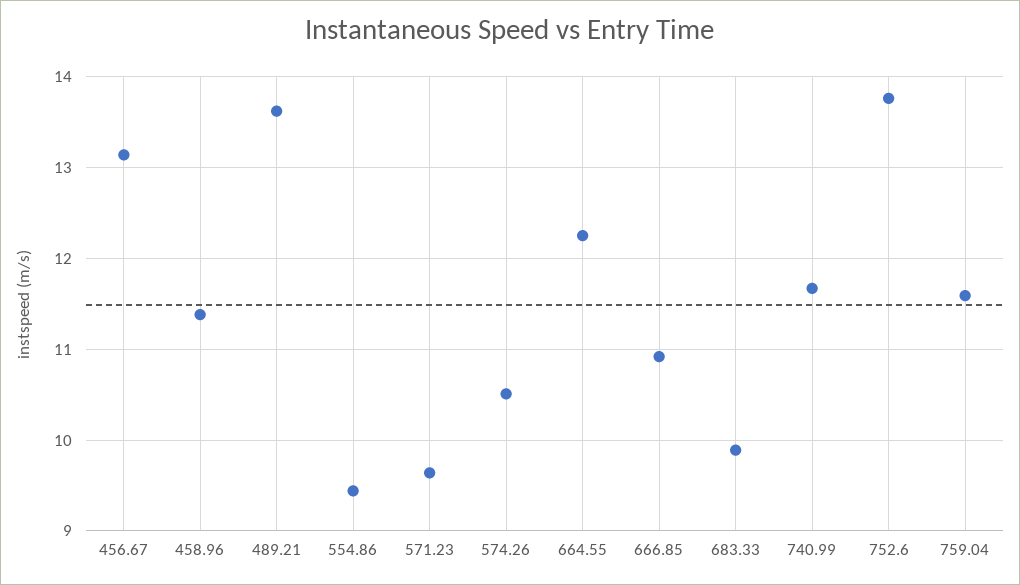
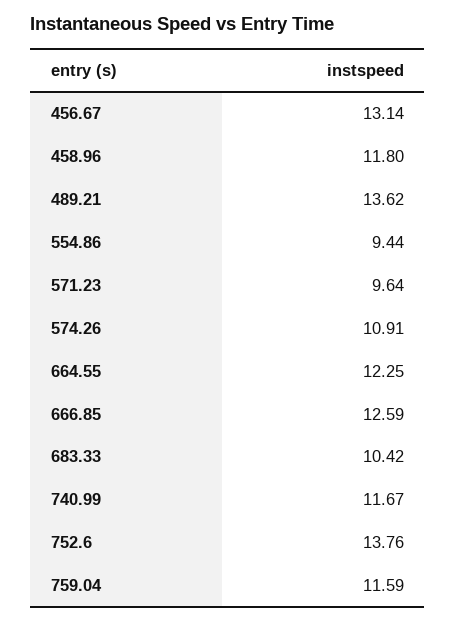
458.96: 11.4 -> 11.8
574.26: 10.5 -> 10.91
666.85: 10.9 -> 12.59
683.33: 9.9 -> 10.42

